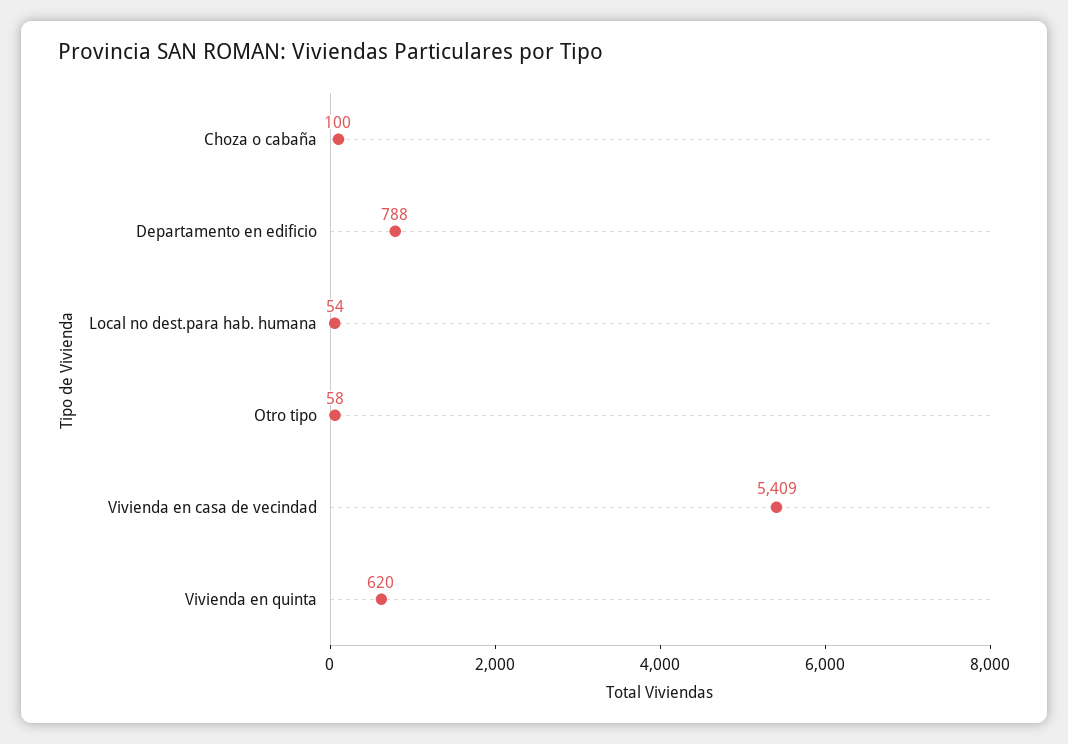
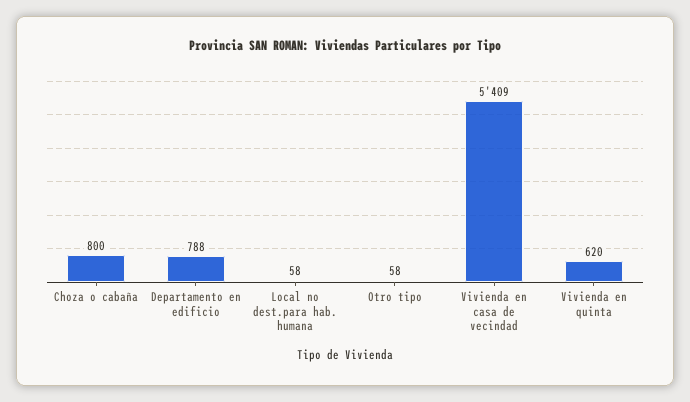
Choza o cabaña: 100 -> 800
Local no dest.para hab. humana: 54 -> 58

